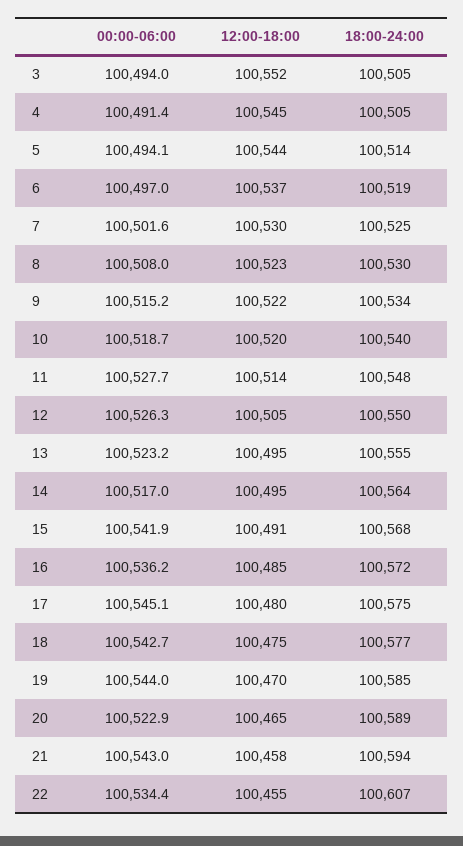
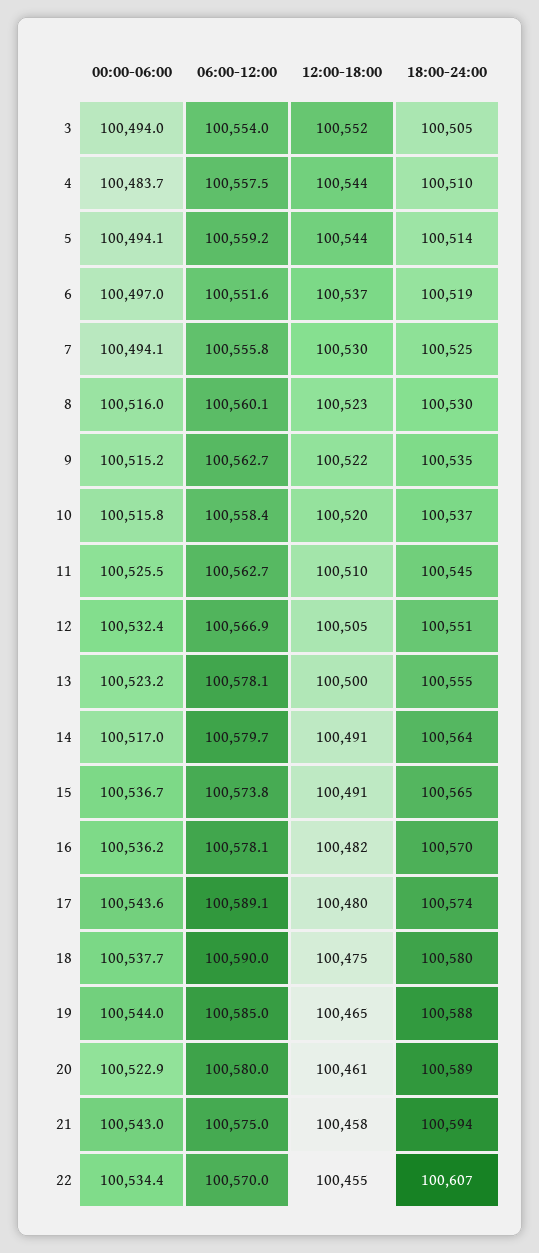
00:00-06:00, 4: 100491.4 -> 100483.7
12:00-18:00, 4: 100545 -> 100544
18:00-24:00, 4: 100505 -> 100510
00:00-06:00, 7: 100501.6 -> 100494.1
00:00-06:00, 8: 100508 -> 100516
18:00-24:00, 9: 100534 -> 100535
00:00-06:00, 10: 100518.7 -> 100515.8
18:00-24:00, 10: 100540 -> 100537
00:00-06:00, 11: 100527.7 -> 100525.5
12:00-18:00, 11: 100514 -> 100510
18:00-24:00, 11: 100548 -> 100545
00:00-06:00, 12: 100526.3 -> 100532.4
18:00-24:00, 12: 100550 -> 100551
12:00-18:00, 13: 100495 -> 100500
12:00-18:00, 14: 100495 -> 100491
00:00-06:00, 15: 100541.9 -> 100536.7
18:00-24:00, 15: 100568 -> 100565
12:00-18:00, 16: 100485 -> 100482
18:00-24:00, 16: 100572 -> 100570
00:00-06:00, 17: 100545.1 -> 100543.6
18:00-24:00, 17: 100575 -> 100574
00:00-06:00, 18: 100542.7 -> 100537.7
18:00-24:00, 18: 100577 -> 100580
12:00-18:00, 19: 100470 -> 100465
18:00-24:00, 19: 100585 -> 100588
12:00-18:00, 20: 100465 -> 100461
06:00-12:00, 3: none -> 100554
06:00-12:00, 4: none -> 100557.5
06:00-12:00, 5: none -> 100559.2
06:00-12:00, 6: none -> 100551.6
06:00-12:00, 7: none -> 100555.8
06:00-12:00, 8: none -> 100560.1
06:00-12:00, 9: none -> 100562.7
06:00-12:00, 10: none -> 100558.4
06:00-12:00, 11: none -> 100562.7
06:00-12:00, 12: none -> 100566.9
06:00-12:00, 13: none -> 100578.1
06:00-12:00, 14: none -> 100579.7
06:00-12:00, 15: none -> 100573.8
06:00-12:00, 16: none -> 100578.1
06:00-12:00, 17: none -> 100589.1
06:00-12:00, 18: none -> 100590
06:00-12:00, 19: none -> 100585
06:00-12:00, 20: none -> 100580
06:00-12:00, 21: none -> 100575
06:00-12:00, 22: none -> 100570

